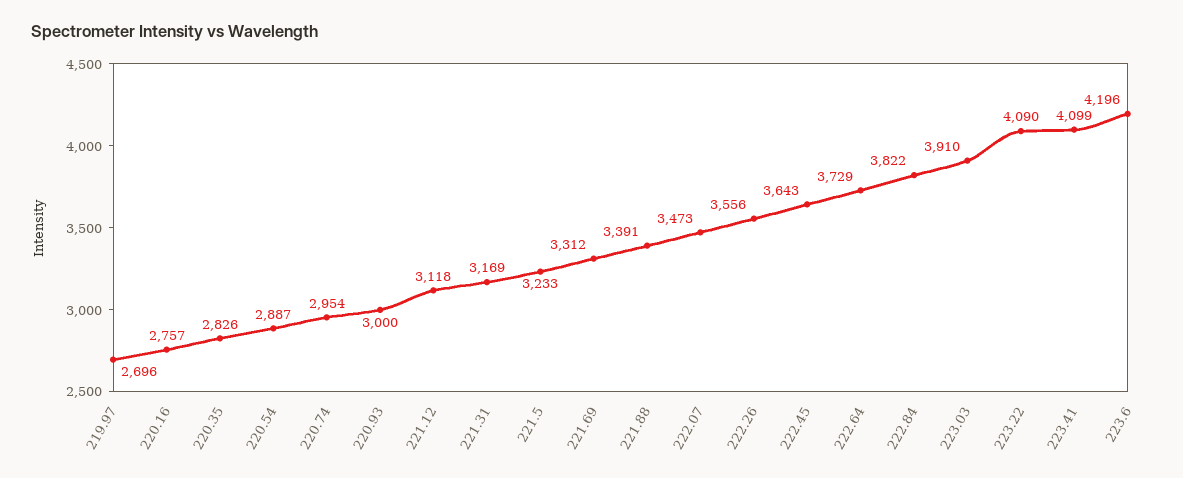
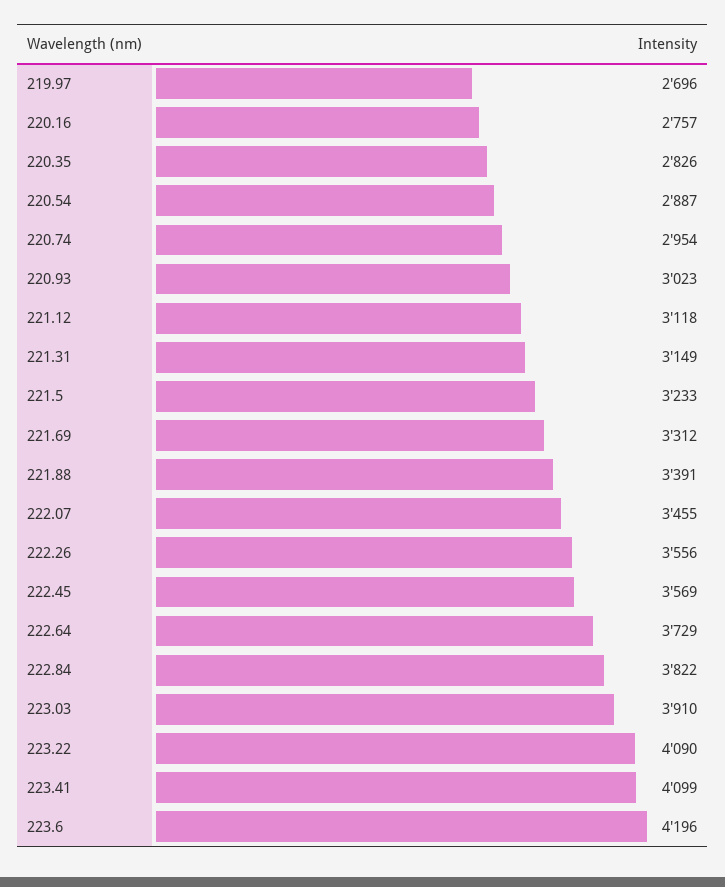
220.93: 3000 -> 3023
221.31: 3169 -> 3149
222.07: 3473 -> 3455
222.45: 3643 -> 3569

